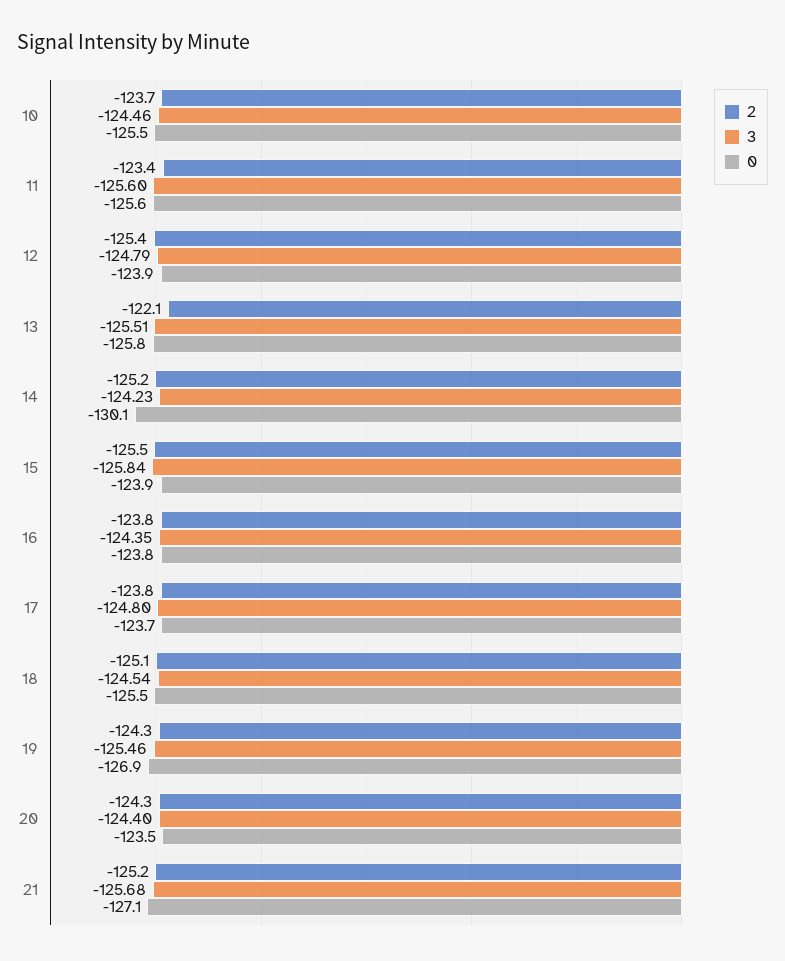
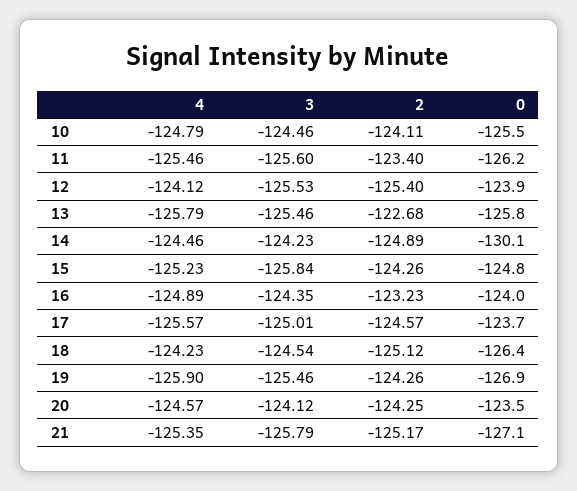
2, 10: -123.7 -> -124.11
0, 11: -125.6 -> -126.2
3, 12: -124.79 -> -125.53
2, 13: -122.1 -> -122.68
3, 13: -125.51 -> -125.46
2, 14: -125.2 -> -124.89
2, 15: -125.5 -> -124.26
0, 15: -123.9 -> -124.8
2, 16: -123.8 -> -123.23
0, 16: -123.8 -> -124
2, 17: -123.8 -> -124.57
3, 17: -124.8 -> -125.01
0, 18: -125.5 -> -126.4
3, 20: -124.4 -> -124.12
3, 21: -125.68 -> -125.79
4, 10: none -> -124.79
4, 11: none -> -125.46
4, 12: none -> -124.12
4, 13: none -> -125.79
4, 14: none -> -124.46
4, 15: none -> -125.23
4, 16: none -> -124.89
4, 17: none -> -125.57
4, 18: none -> -124.23
4, 19: none -> -125.9
4, 20: none -> -124.57
4, 21: none -> -125.35

